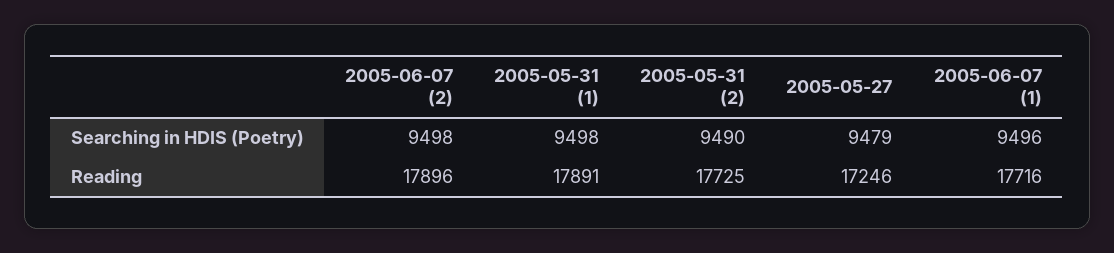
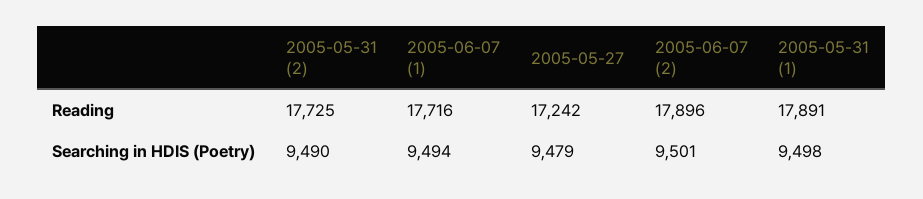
2005-06-07 (2), Searching in HDIS (Poetry): 9498 -> 9501
2005-06-07 (1), Searching in HDIS (Poetry): 9496 -> 9494
2005-05-27, Reading: 17246 -> 17242

